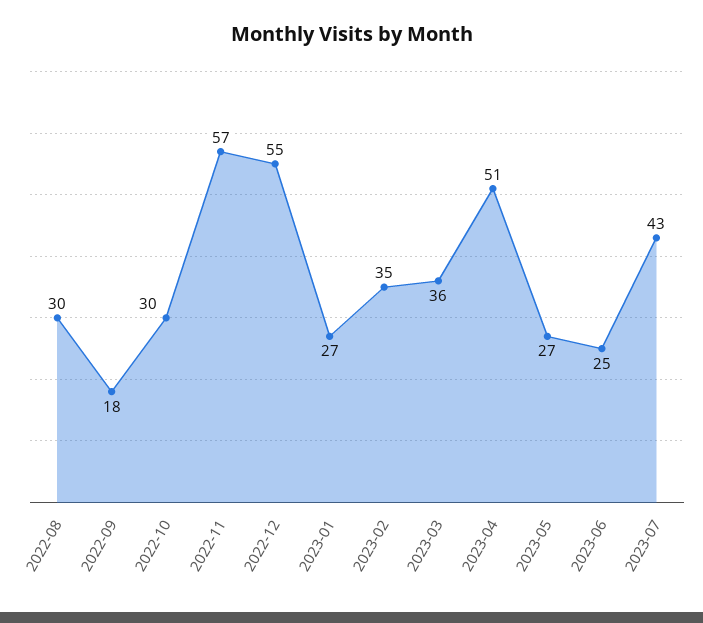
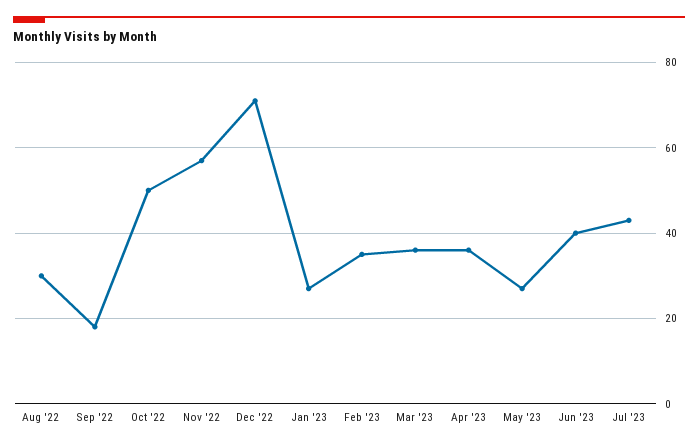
2022-10: 30 -> 50
2022-12: 55 -> 70
2023-04: 51 -> 35
2023-06: 25 -> 40

